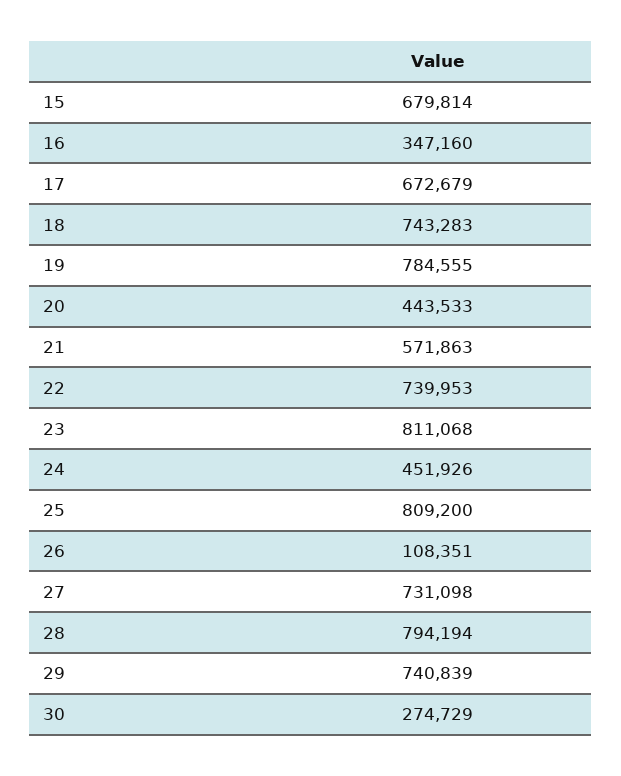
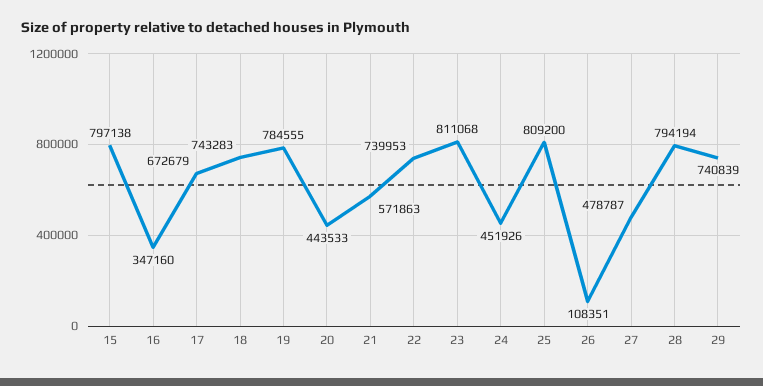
15: 679814 -> 797138
27: 731098 -> 478787
30: 274729 -> none

